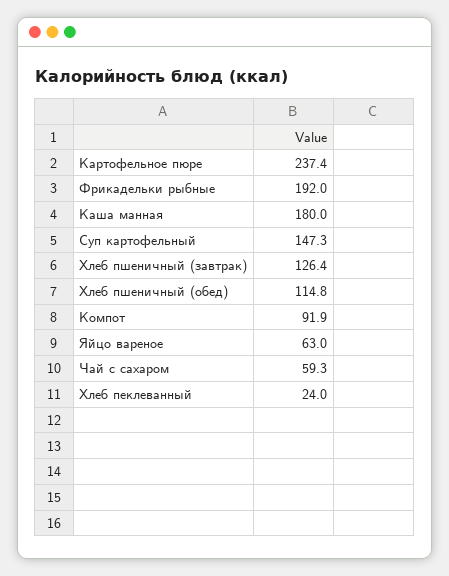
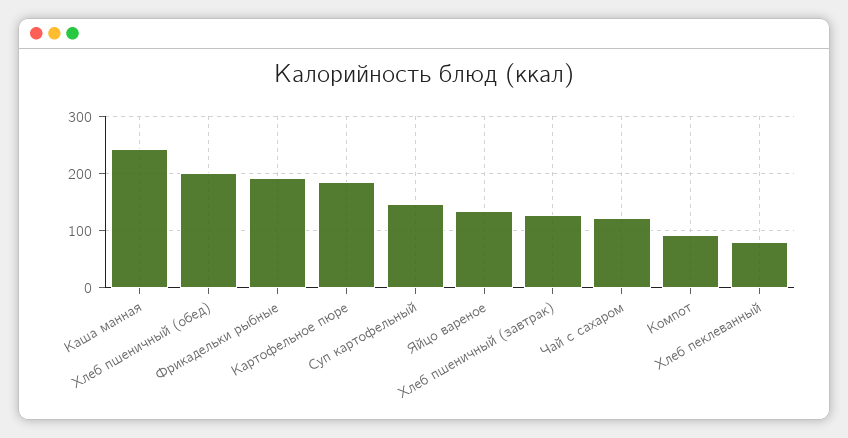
Картофельное пюре: 237.4 -> 180
Каша манная: 180 -> 240
Хлеб пшеничный (обед): 114.8 -> 200
Яйцо вареное: 63 -> 140
Чай с сахаром: 59.3 -> 120
Хлеб пеклеванный: 24 -> 80

